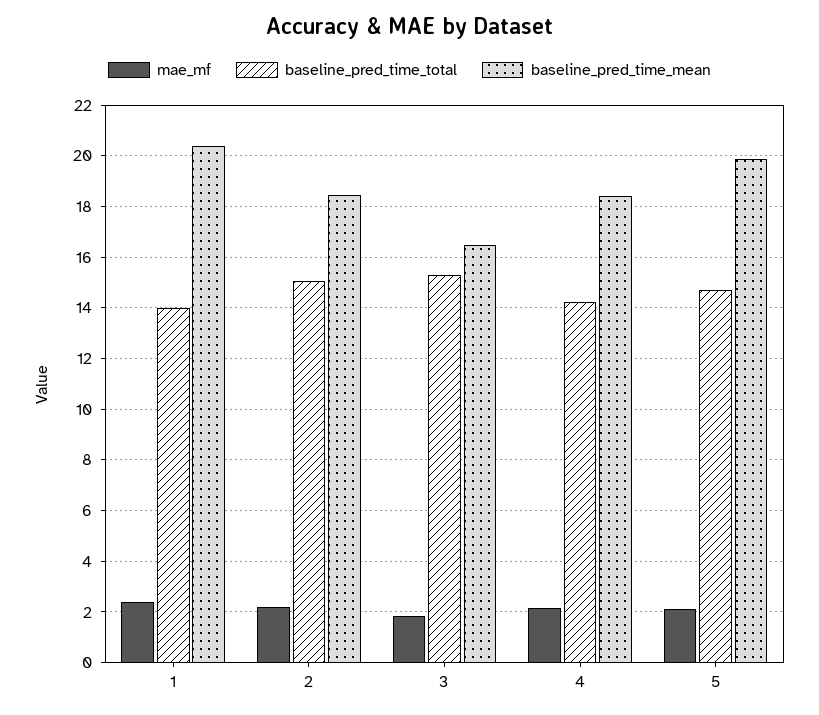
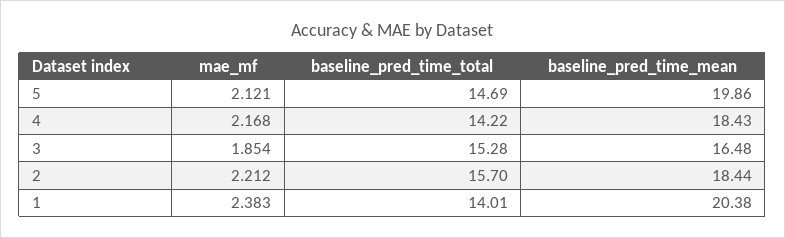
baseline_pred_time_total, 2: 15 -> 15.7

